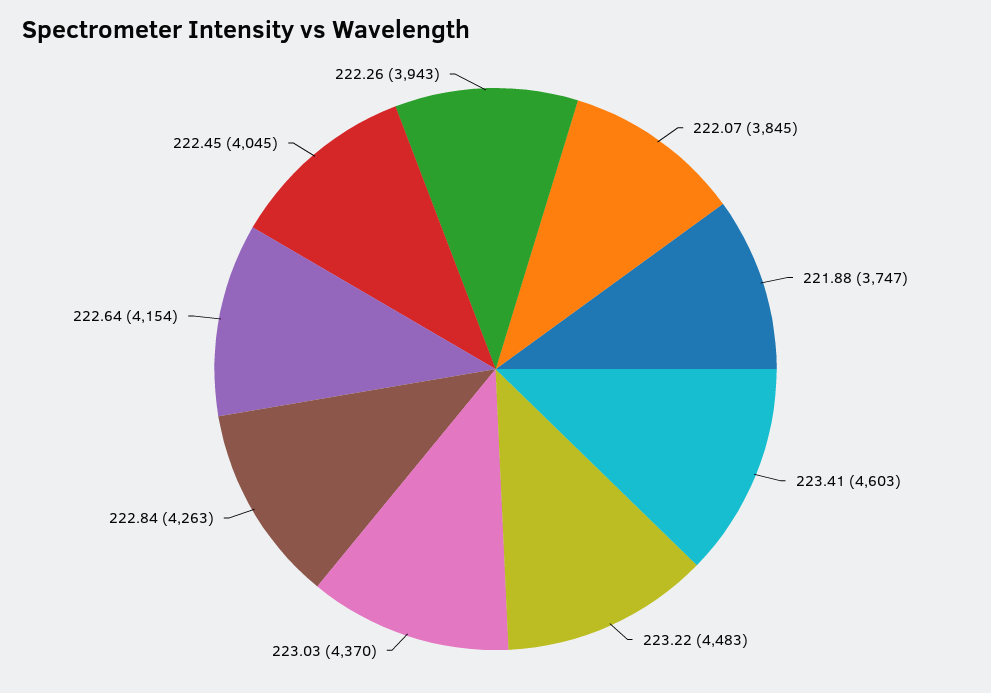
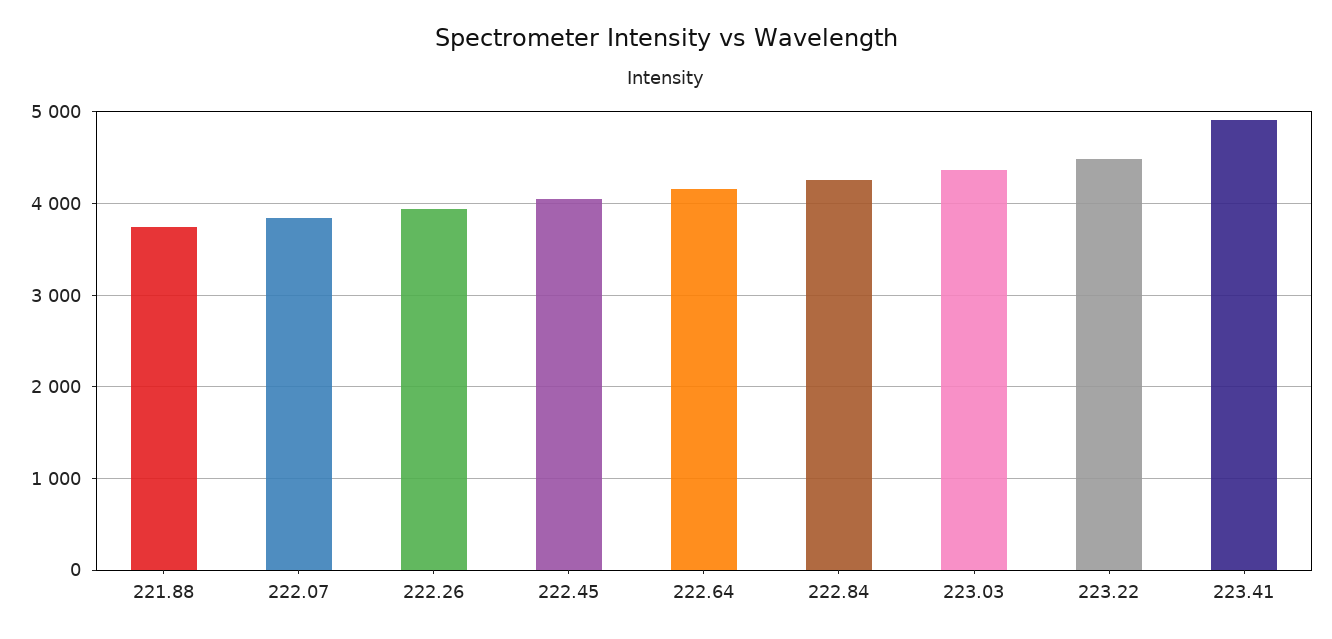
223.41: 4603 -> 4900

